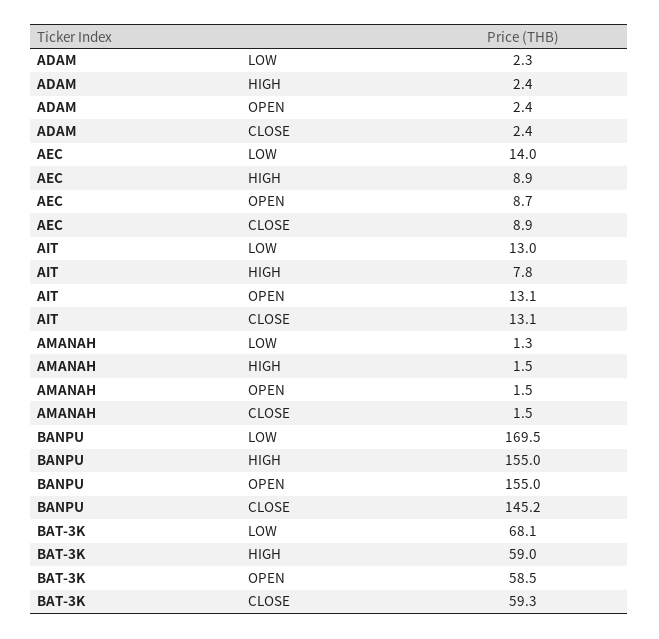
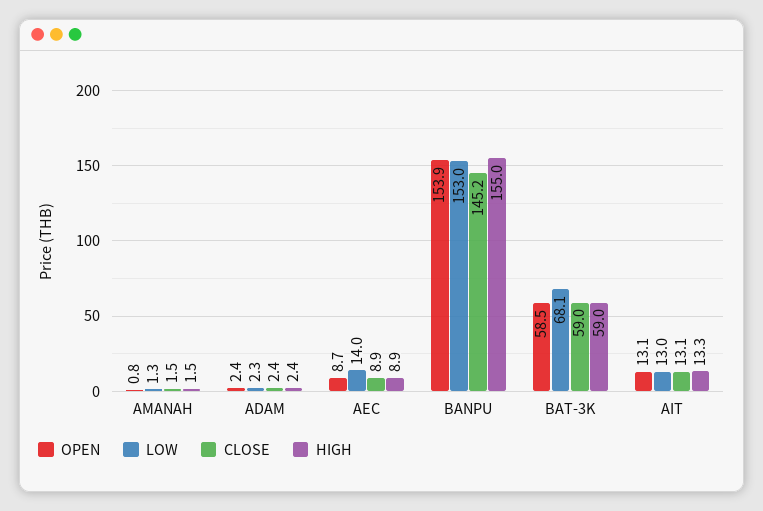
HIGH, AIT: 7.8 -> 13.3
OPEN, AMANAH: 1.5 -> 0.8
LOW, BANPU: 169.5 -> 153
OPEN, BANPU: 155 -> 153.9
CLOSE, BAT-3K: 59.3 -> 59

